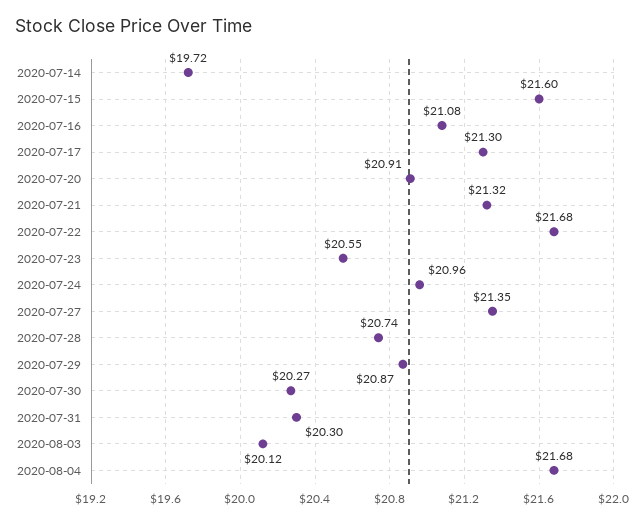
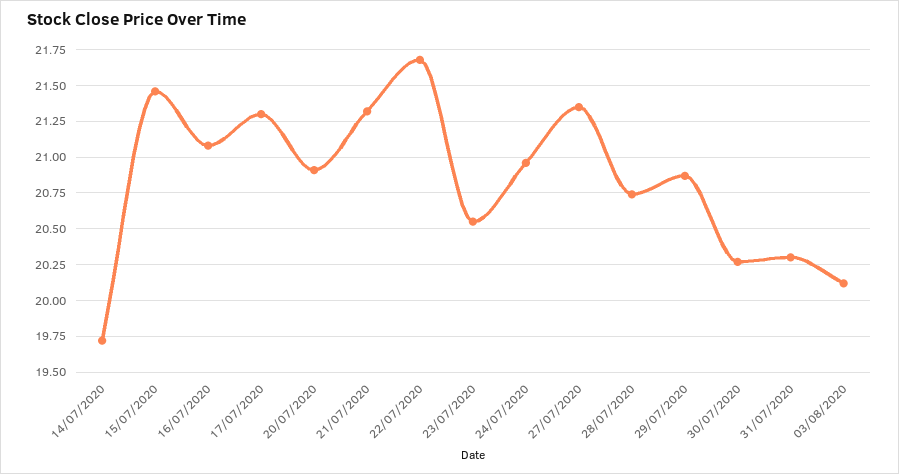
2020-07-15: 21.6 -> 21.45
2020-08-04: 21.68 -> none

